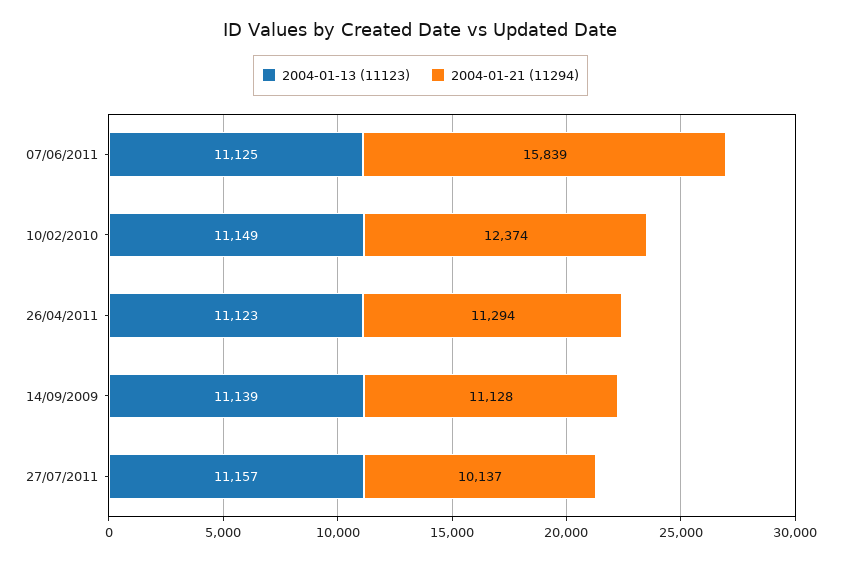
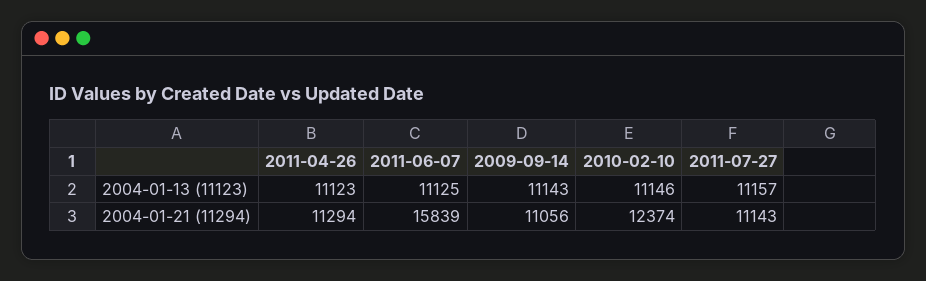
2004-01-13 (11123), 10/02/2010: 11149 -> 11146
2004-01-13 (11123), 14/09/2009: 11139 -> 11143
2004-01-21 (11294), 14/09/2009: 11128 -> 11056
2004-01-21 (11294), 27/07/2011: 10137 -> 11143

